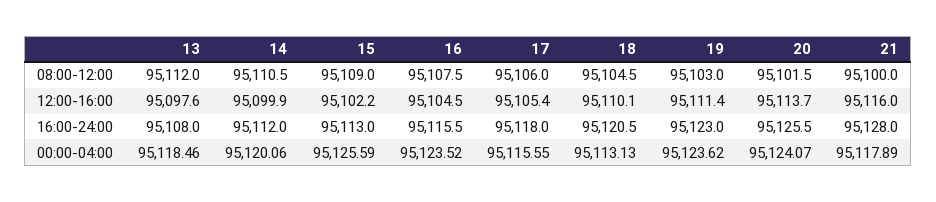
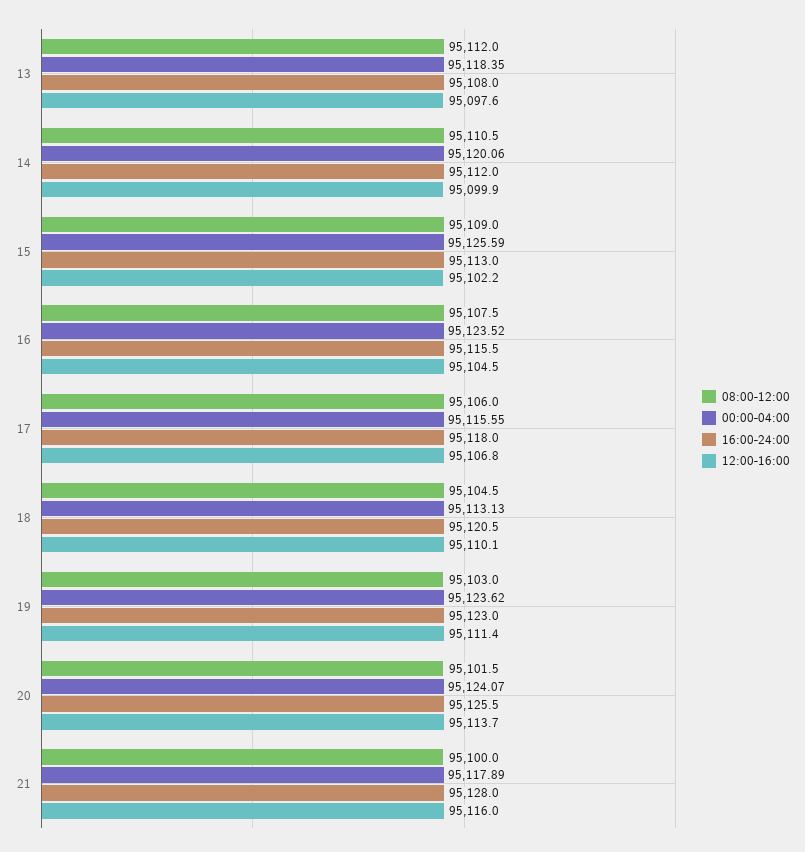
12:00-16:00, 17: 95105.4 -> 95106.8
00:00-04:00, 13: 95118.46 -> 95118.35

